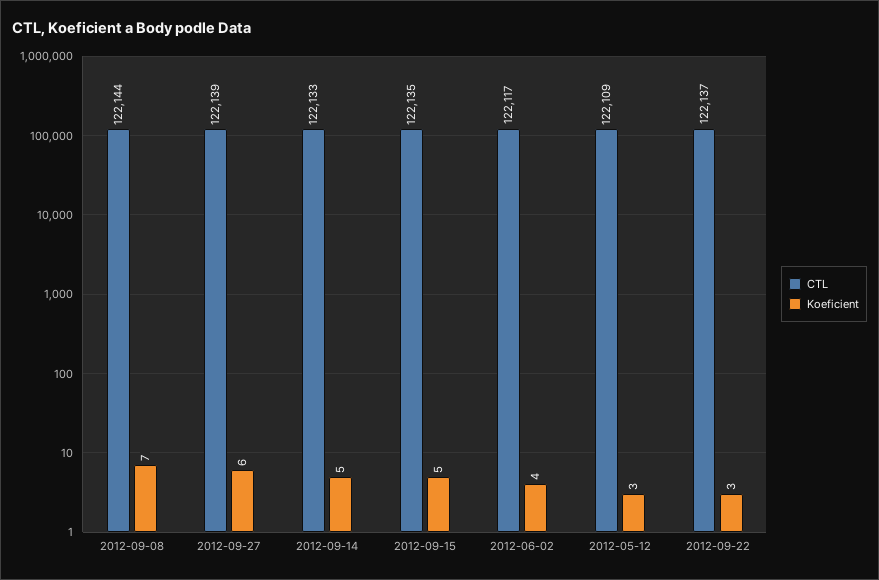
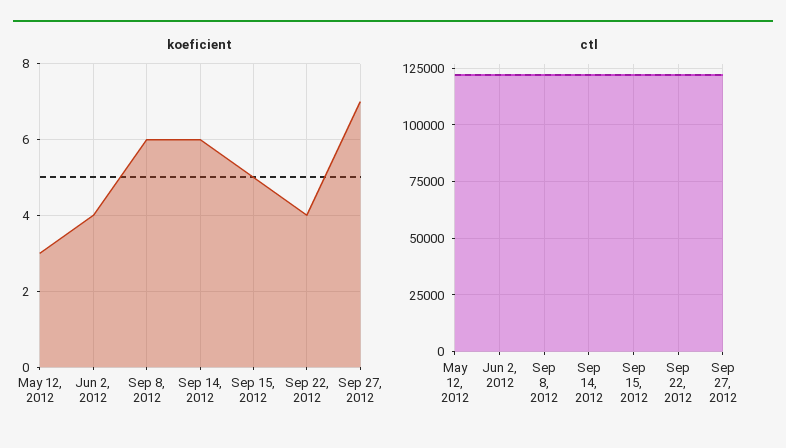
Koeficient, 2012-09-08: 7 -> 6
Koeficient, 2012-09-27: 6 -> 7
Koeficient, 2012-09-14: 5 -> 6
Koeficient, 2012-09-22: 3 -> 4

